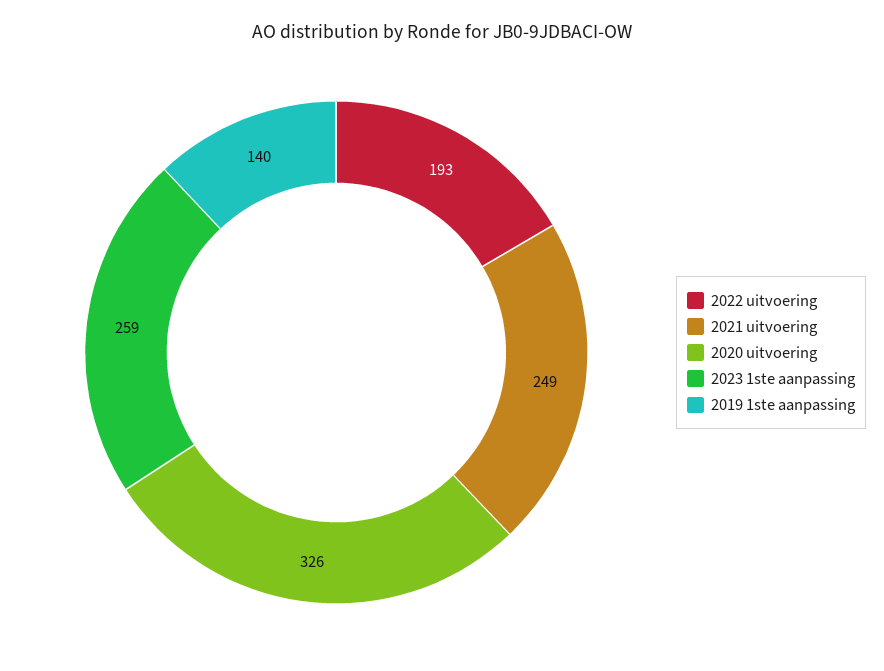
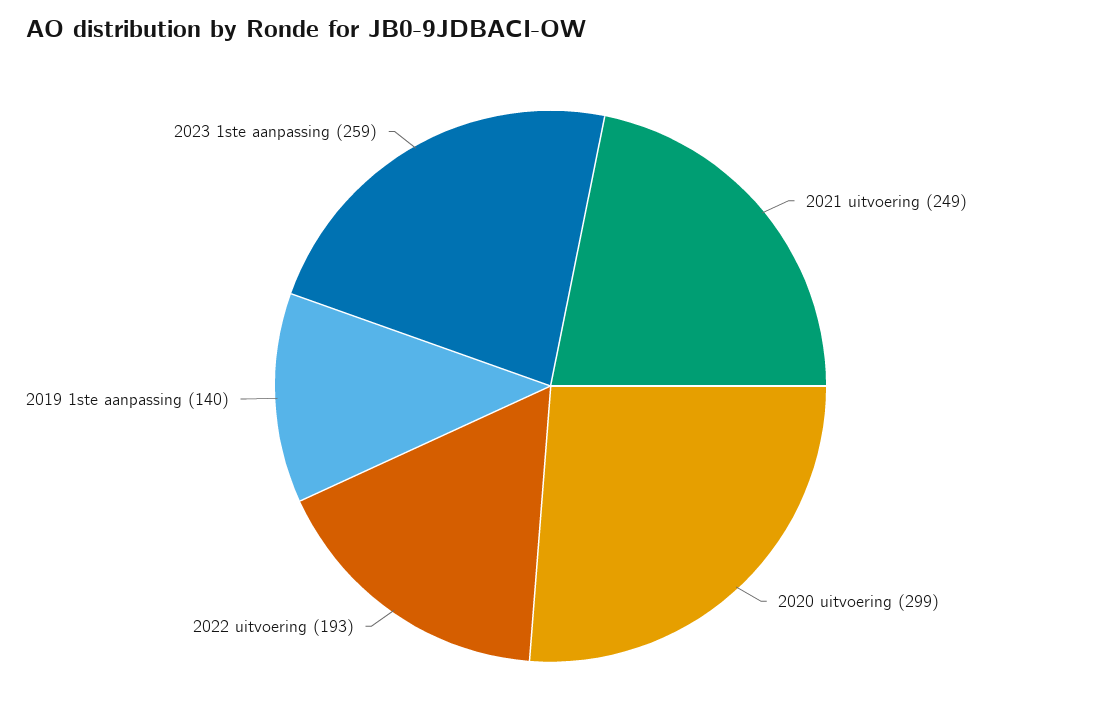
2020 uitvoering: 326 -> 299

